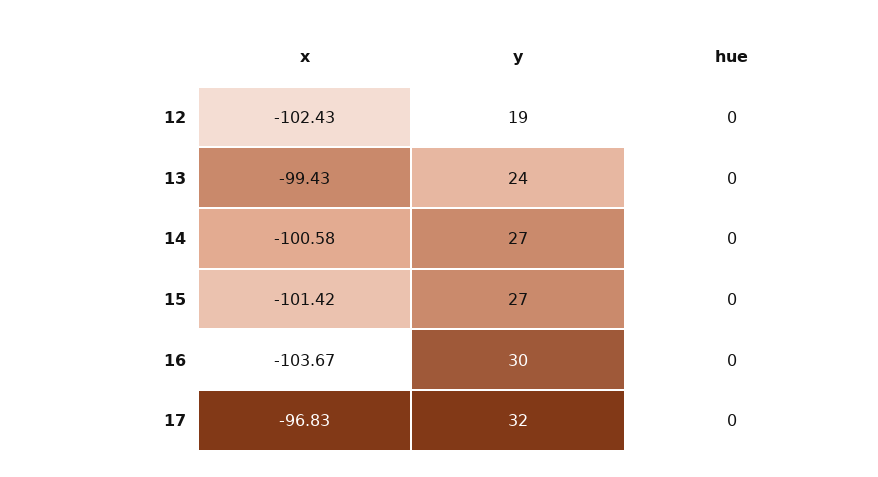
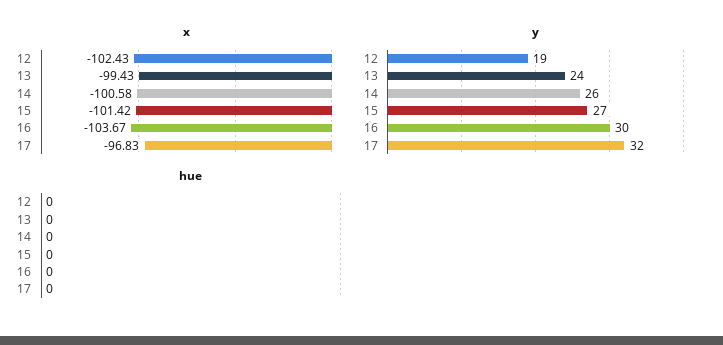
y, 14: 27 -> 26

